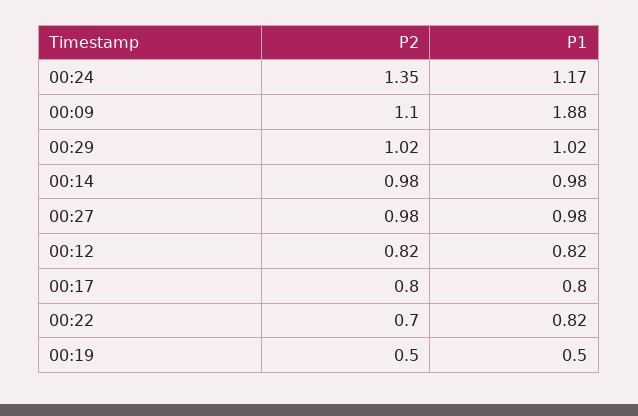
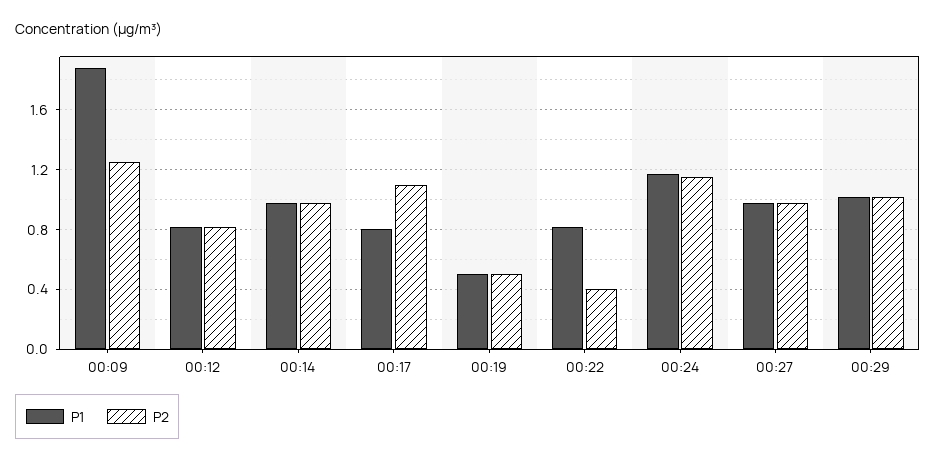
P2, 00:24: 1.35 -> 1.15
P2, 00:09: 1.1 -> 1.25
P2, 00:17: 0.8 -> 1.1
P2, 00:22: 0.7 -> 0.4

